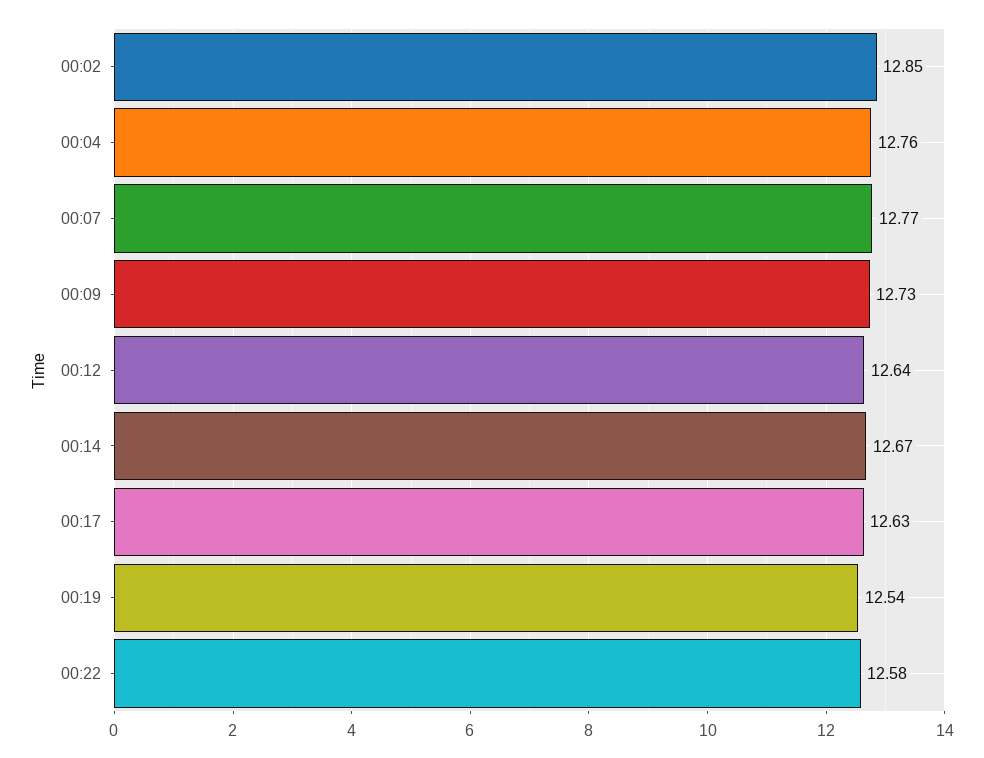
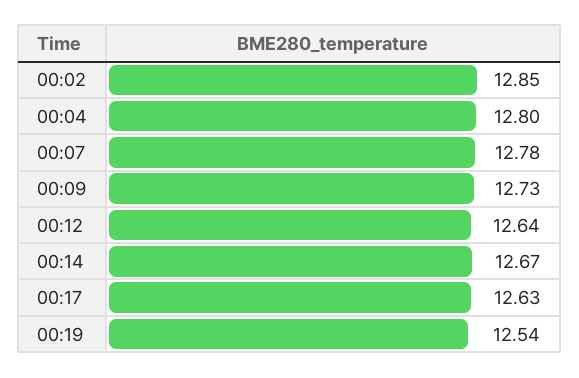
00:04: 12.76 -> 12.8
00:07: 12.77 -> 12.78
00:22: 12.58 -> none

